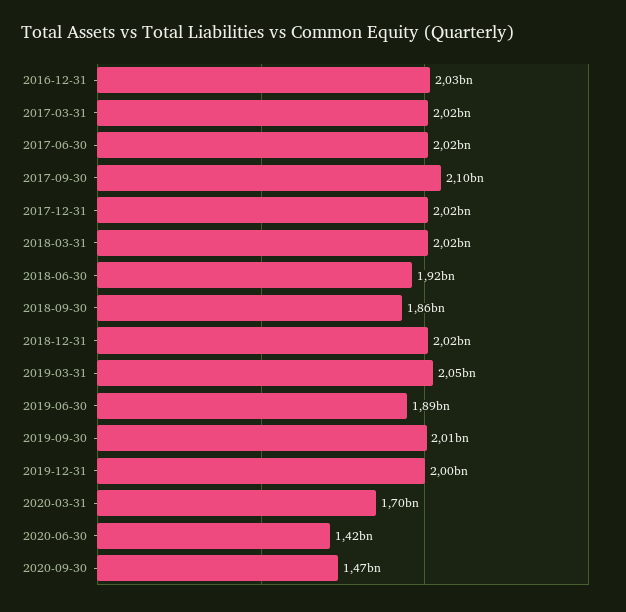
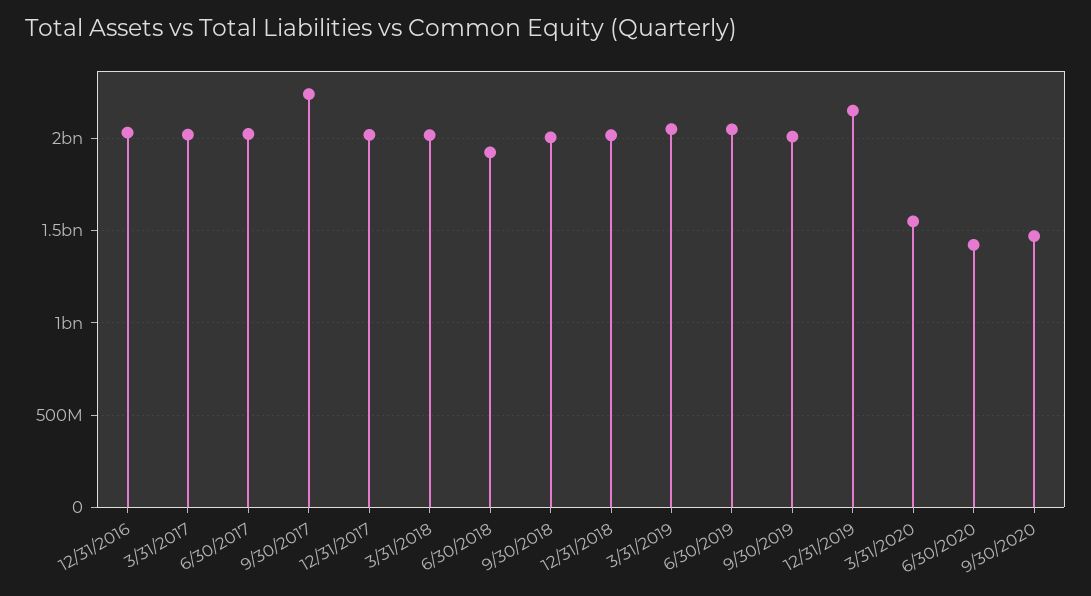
2017-09-30: 2100000000 -> 2250000000
2018-09-30: 1860000000 -> 2000000000
2019-06-30: 1890000000 -> 2050000000
2019-12-31: 2000000000 -> 2150000000
2020-03-31: 1700000000 -> 1550000000

